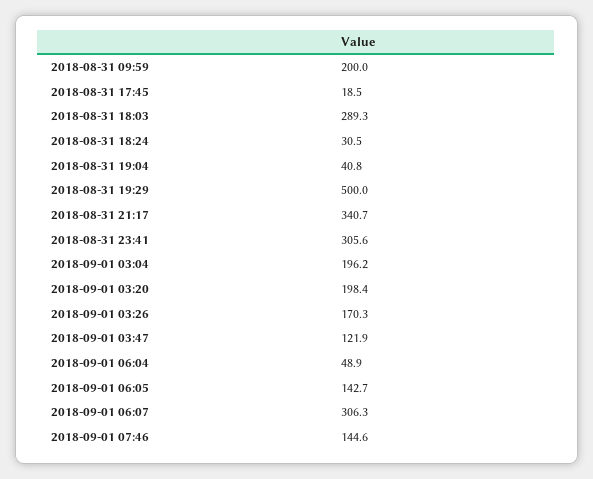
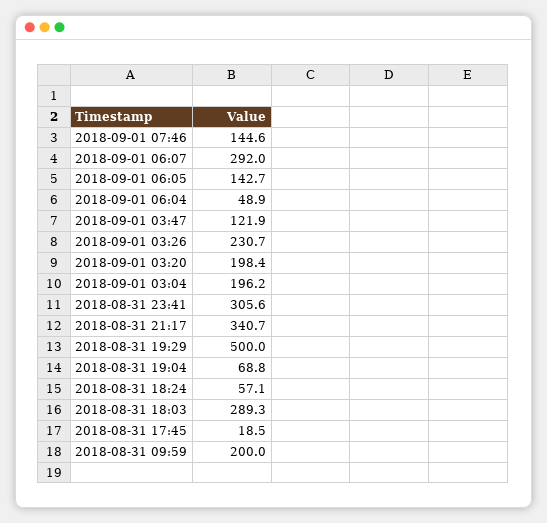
2018-08-31 18:24: 30.5 -> 57.1
2018-08-31 19:04: 40.8 -> 68.8
2018-09-01 03:26: 170.3 -> 230.7
2018-09-01 06:07: 306.3 -> 292

